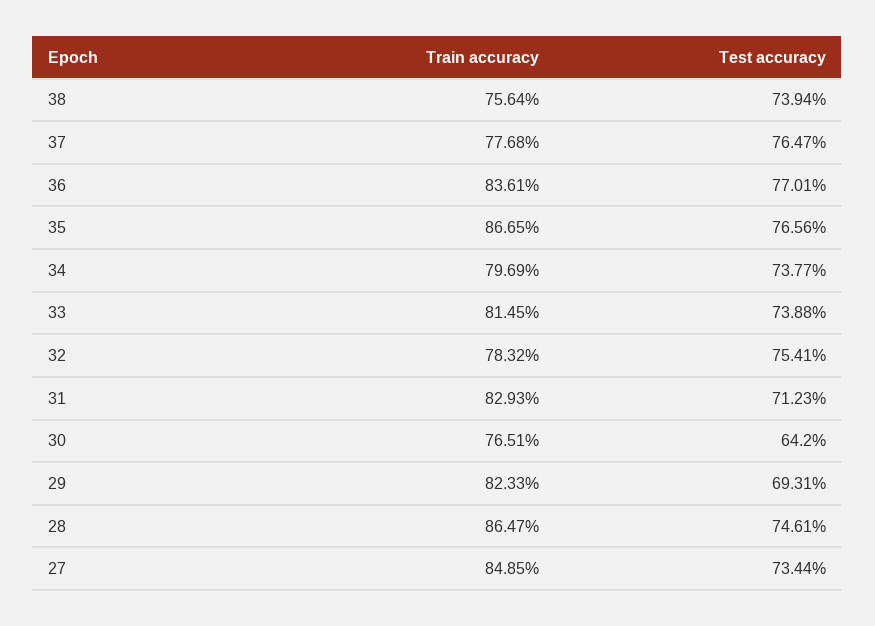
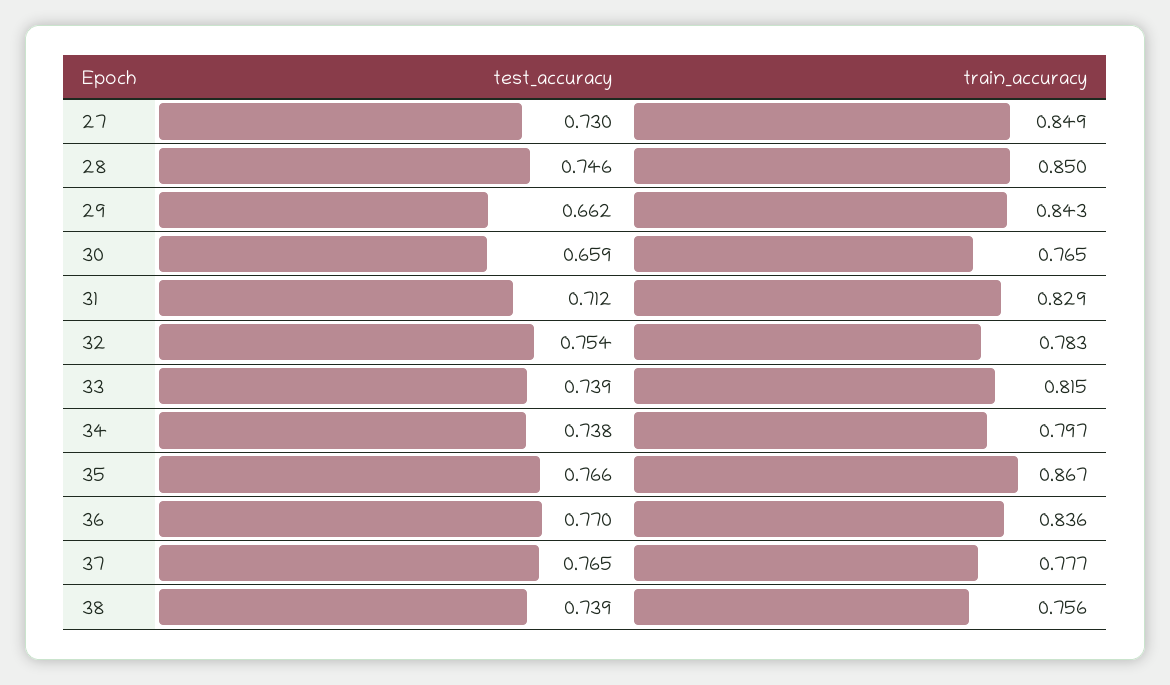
Test accuracy, 30: 0.642 -> 0.659
Train accuracy, 29: 0.8233 -> 0.843
Test accuracy, 29: 0.6931 -> 0.662
Train accuracy, 28: 0.8647 -> 0.85
Test accuracy, 27: 0.7344 -> 0.73

